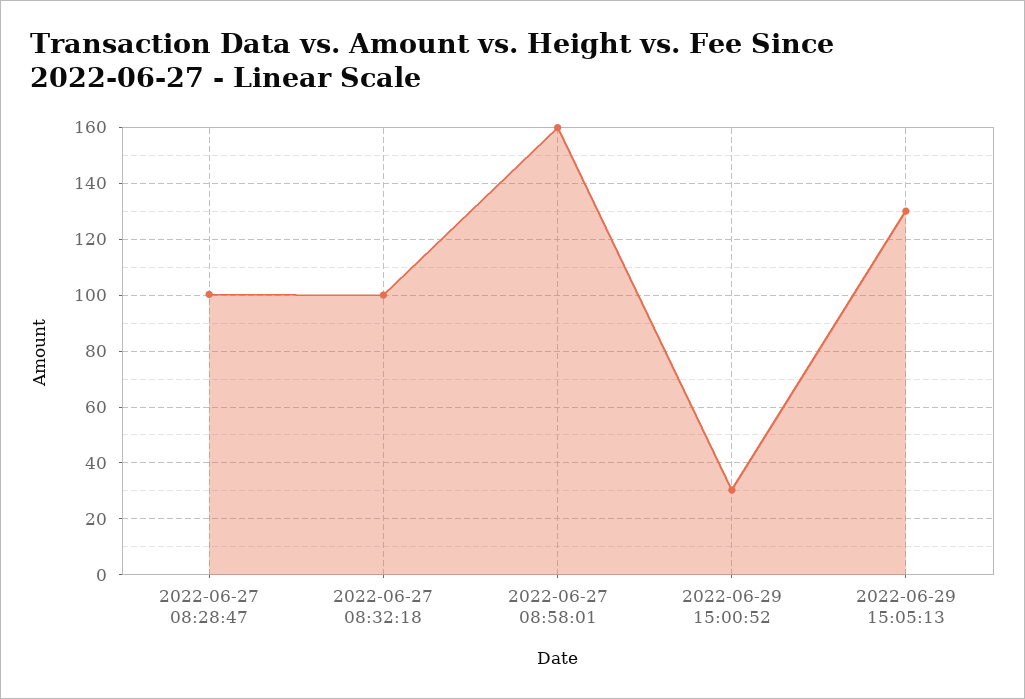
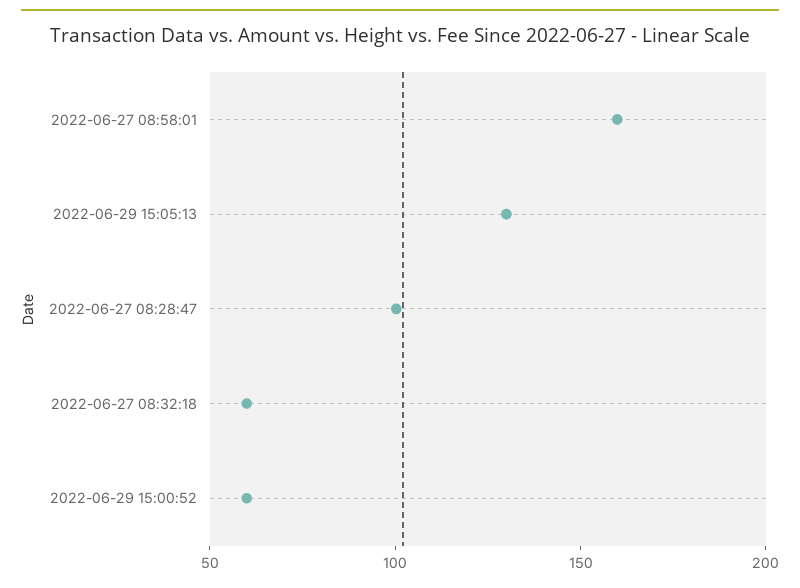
2022-06-27 08:32:18: 100 -> 60
2022-06-29 15:00:52: 30 -> 60

